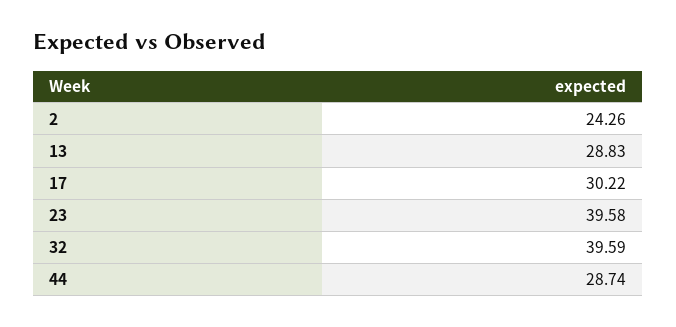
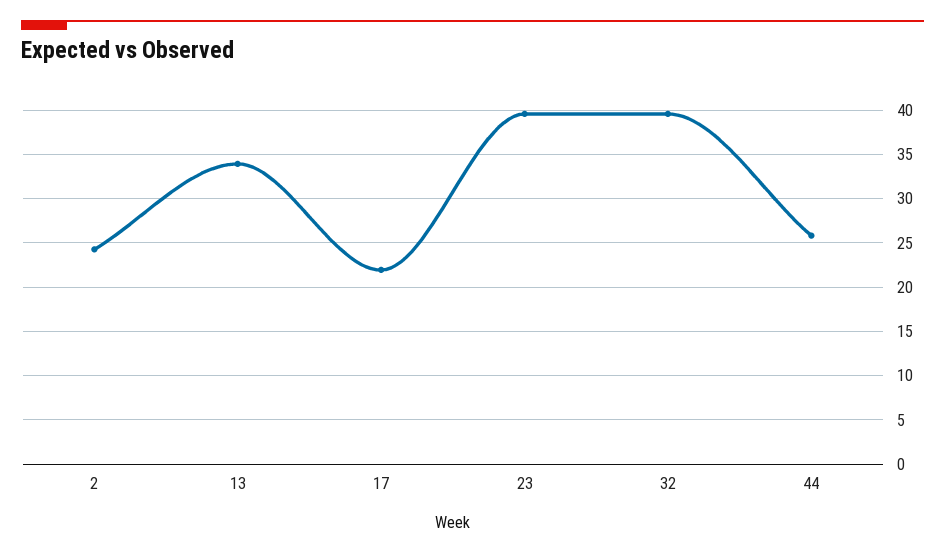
13: 28.83 -> 34
17: 30.22 -> 22
44: 28.74 -> 26

